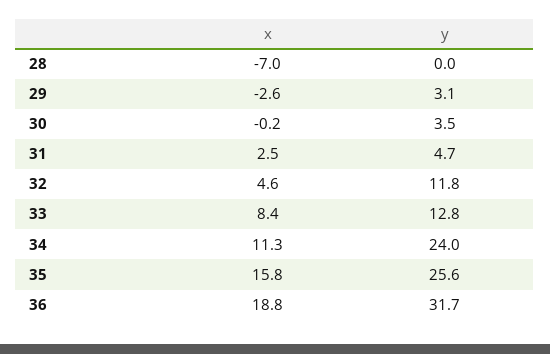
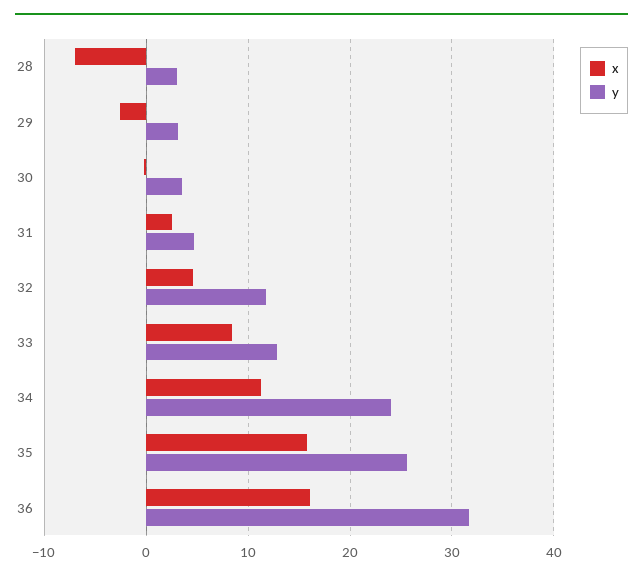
y, 28: 0 -> 3
x, 36: 18.8 -> 16

